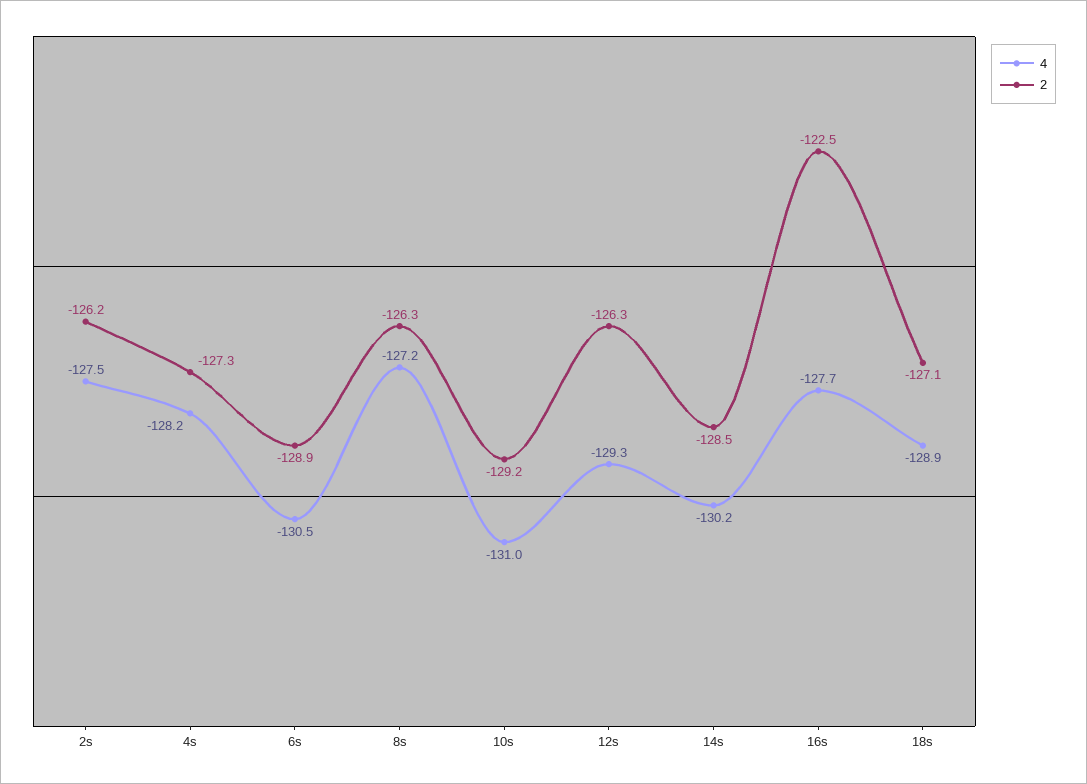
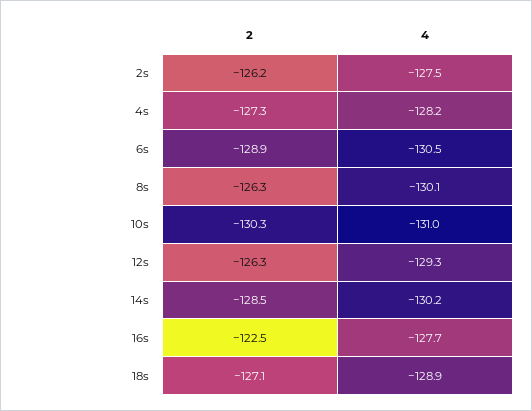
4, 8s: -127.2 -> -130.1
2, 10s: -129.2 -> -130.3

